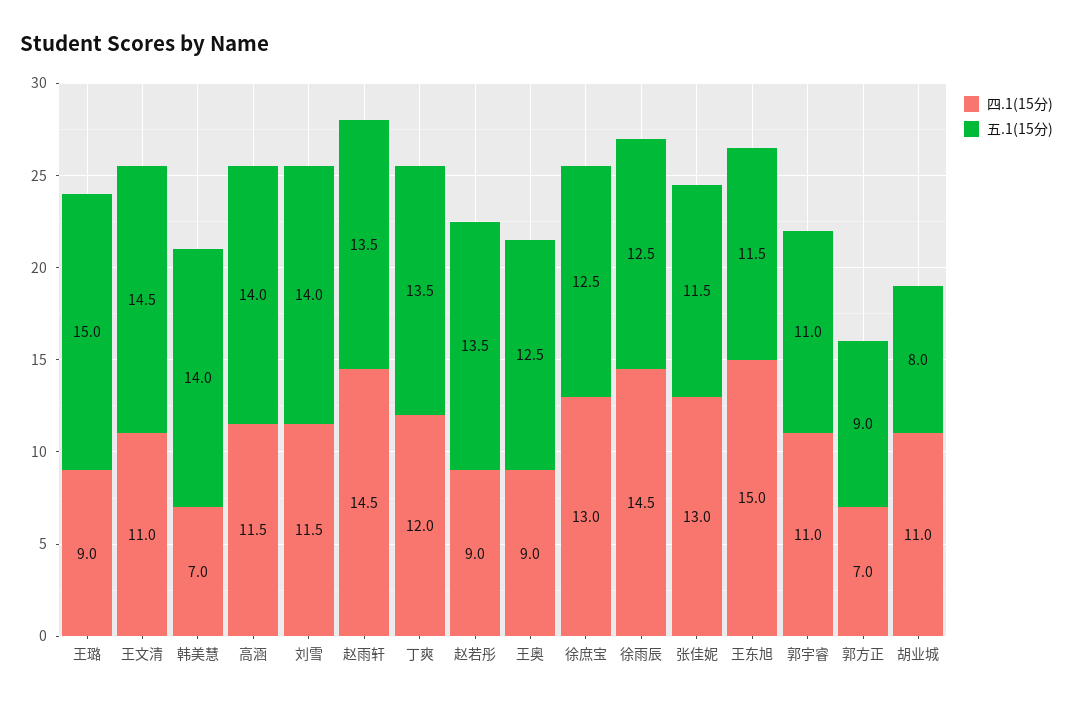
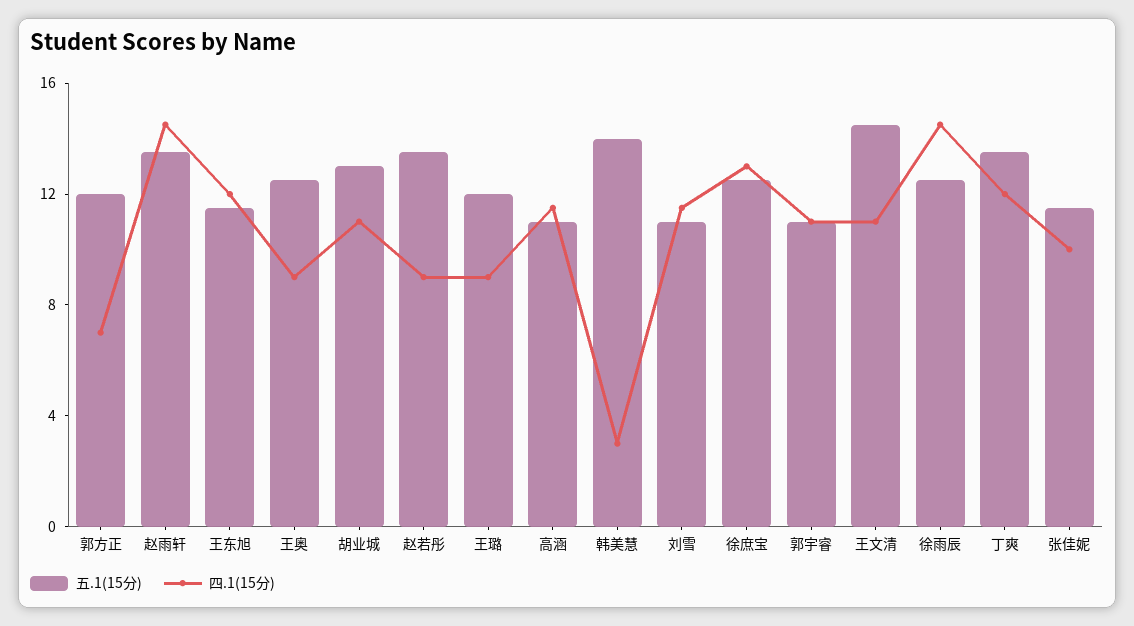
五.1(15分), 王璐: 15 -> 12
四.1(15分), 韩美慧: 7 -> 3
五.1(15分), 高涵: 14 -> 11
五.1(15分), 刘雪: 14 -> 11
四.1(15分), 张佳妮: 13 -> 10
四.1(15分), 王东旭: 15 -> 12
五.1(15分), 郭方正: 9 -> 12
五.1(15分), 胡业城: 8 -> 13

